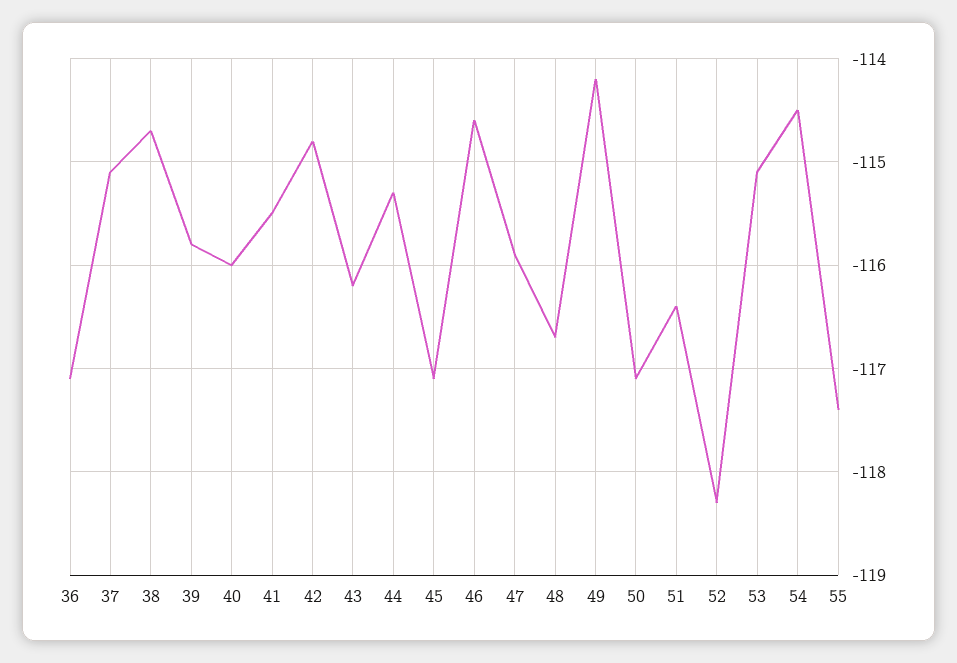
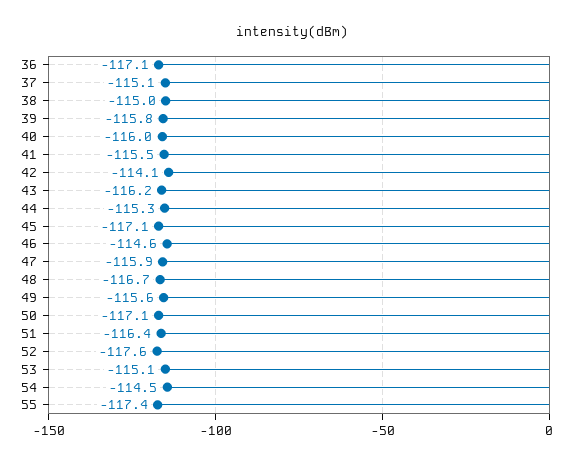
38: -114.7 -> -115
42: -114.8 -> -114.1
49: -114.2 -> -115.6
52: -118.3 -> -117.6

